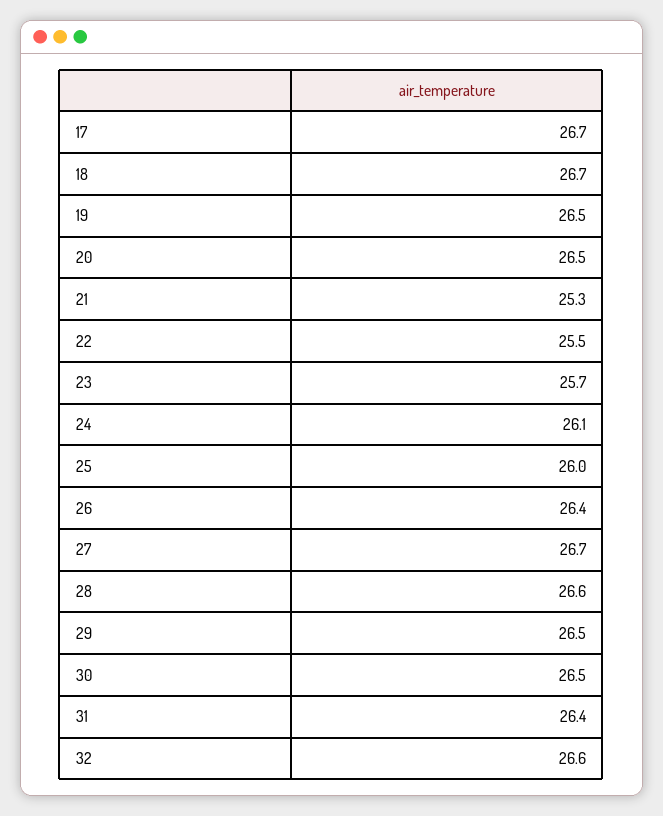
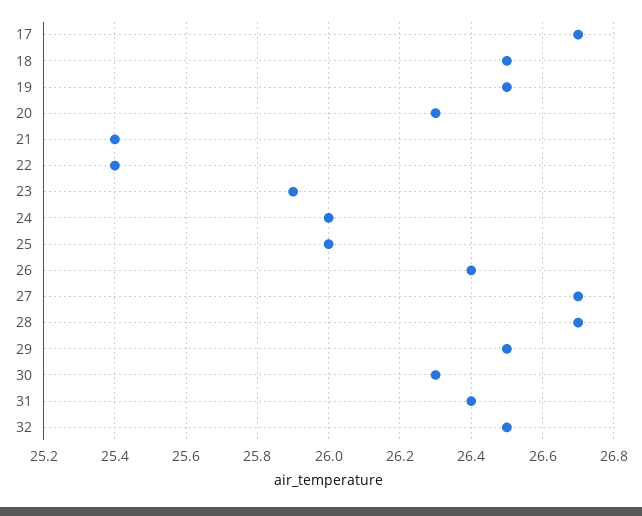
18: 26.7 -> 26.5
20: 26.5 -> 26.3
21: 25.3 -> 25.4
22: 25.5 -> 25.4
23: 25.7 -> 25.9
24: 26.1 -> 26
28: 26.6 -> 26.7
30: 26.5 -> 26.3
32: 26.6 -> 26.5

